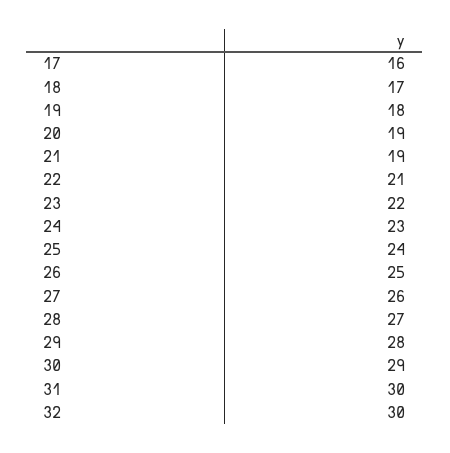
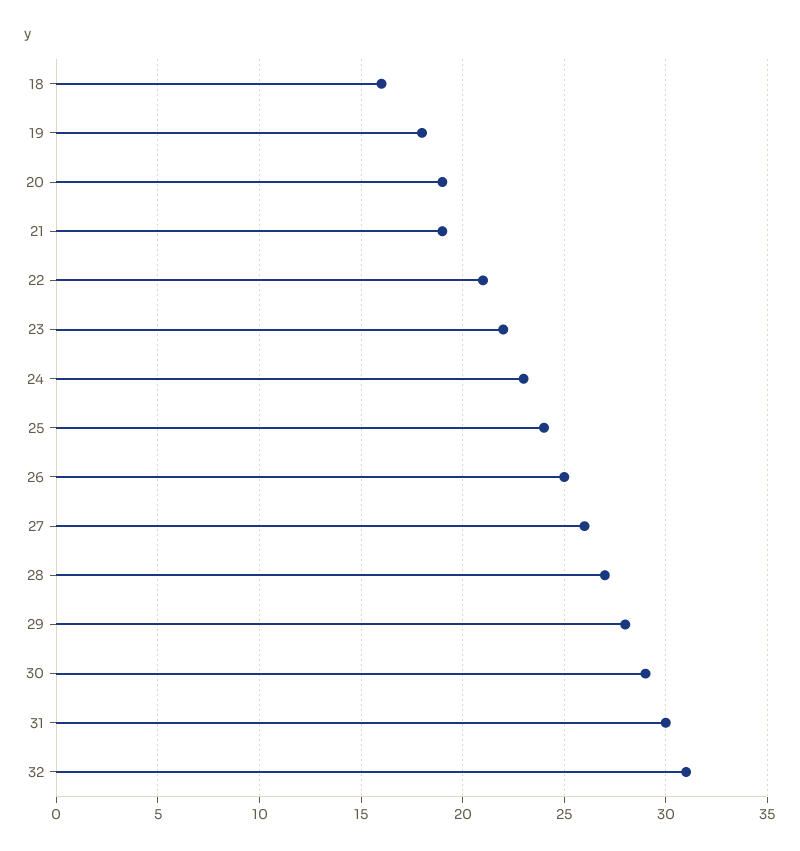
17: 16 -> none
18: 17 -> 16
32: 30 -> 31

